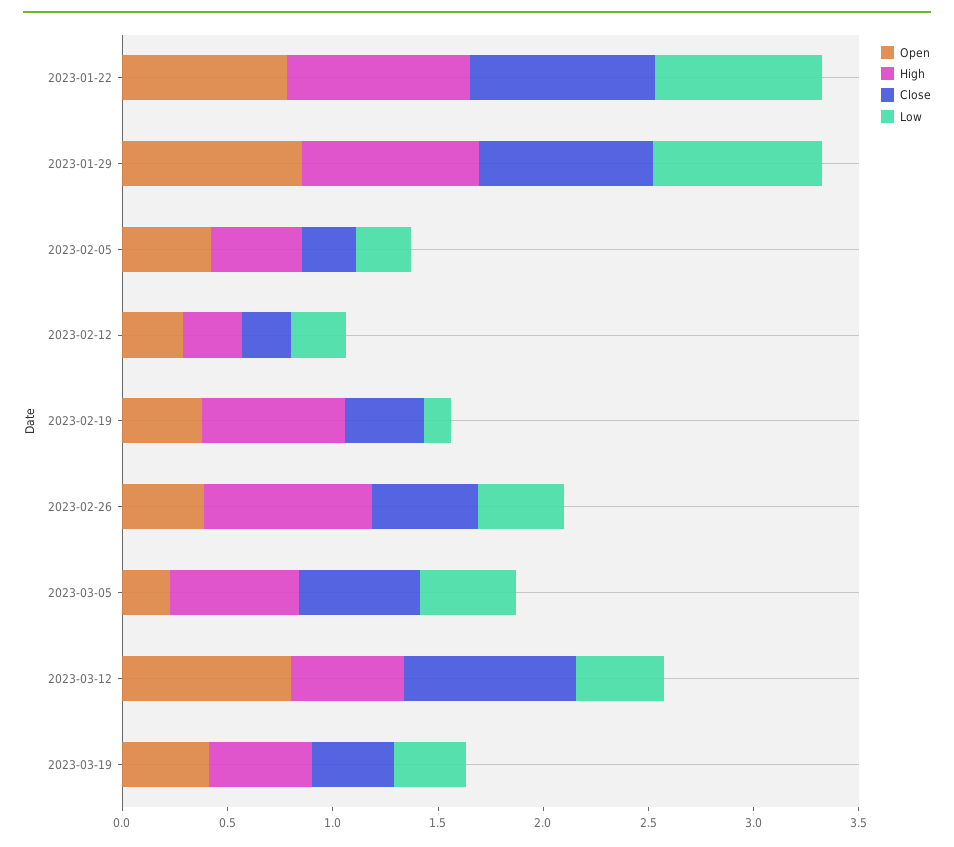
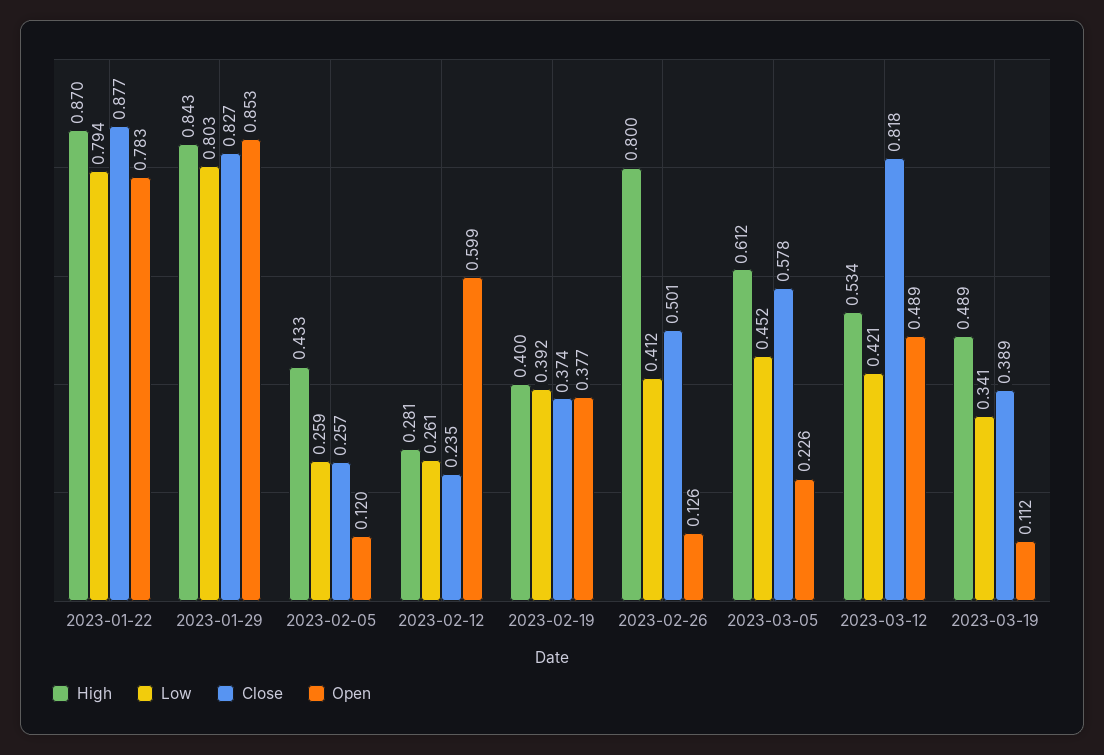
Open, 2023-02-05: 0.4 -> 0.12
Open, 2023-02-12: 0.3 -> 0.599
High, 2023-02-19: 0.7 -> 0.4
Low, 2023-02-19: 0.1 -> 0.392
Open, 2023-02-26: 0.4 -> 0.126
Open, 2023-03-12: 0.8 -> 0.489
Open, 2023-03-19: 0.4 -> 0.112

